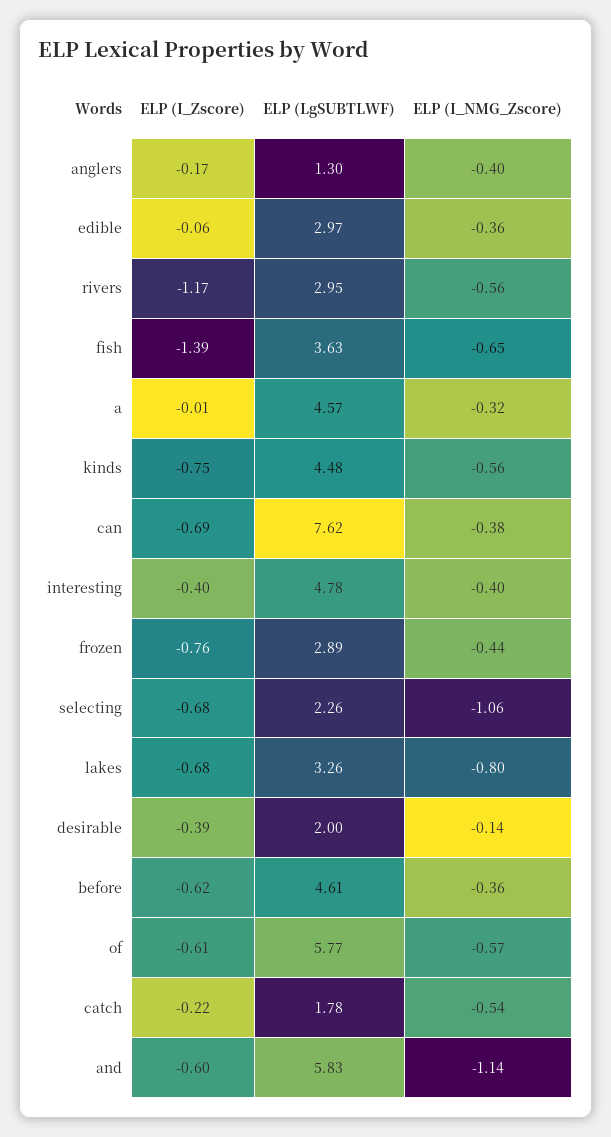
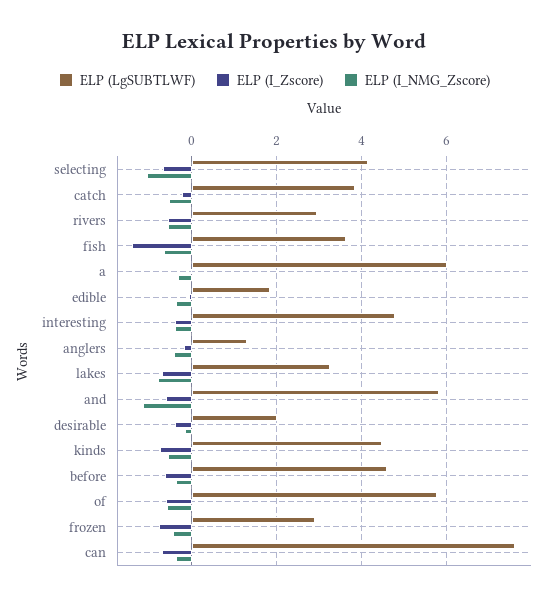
ELP (LgSUBTLWF), edible: 2.97 -> 1.8
ELP (I_Zscore), rivers: -1.17 -> -0.6
ELP (LgSUBTLWF), a: 4.57 -> 6
ELP (LgSUBTLWF), selecting: 2.26 -> 4.2
ELP (LgSUBTLWF), catch: 1.78 -> 3.8

